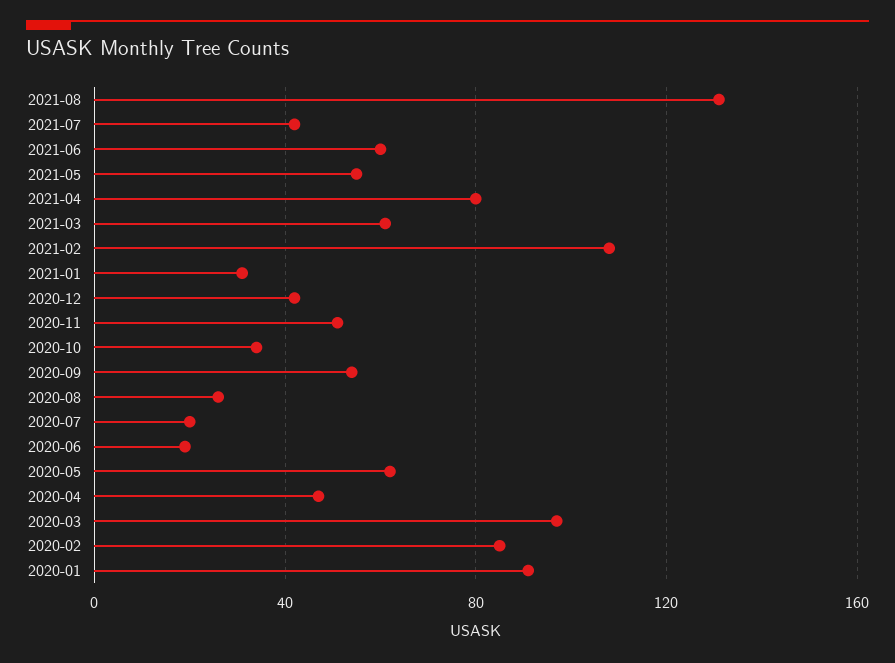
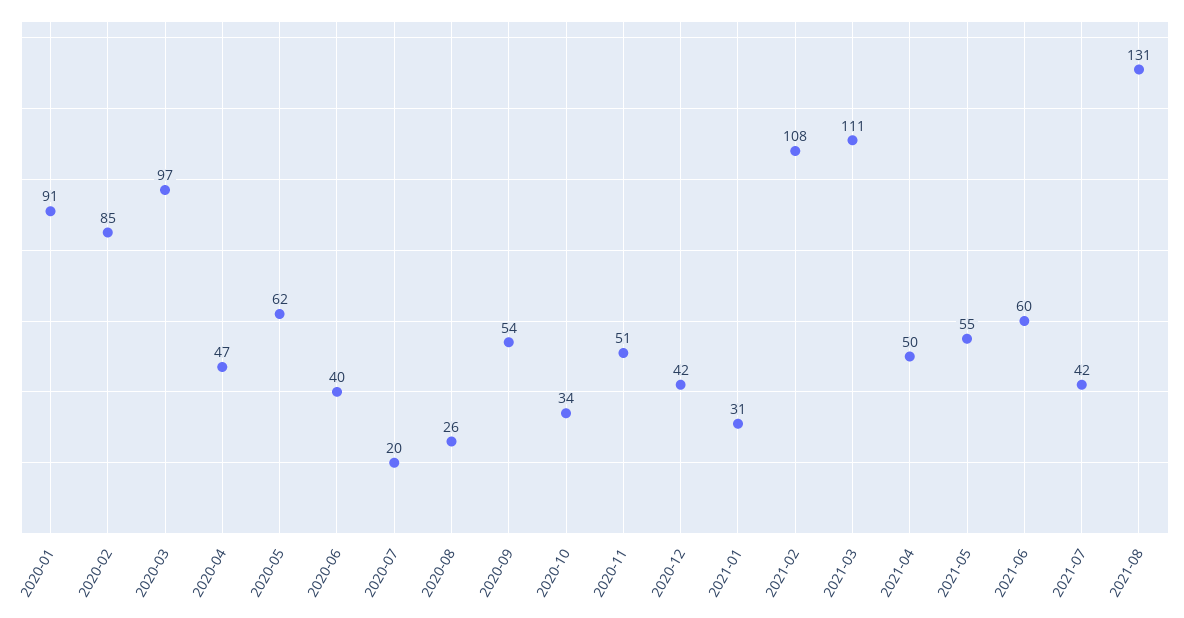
2021-04: 80 -> 50
2021-03: 60 -> 111
2020-06: 20 -> 40

